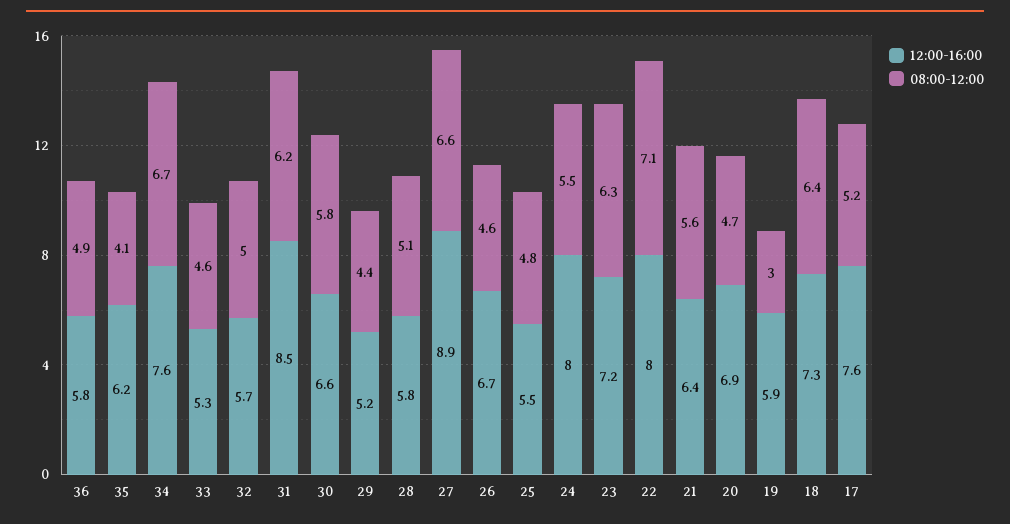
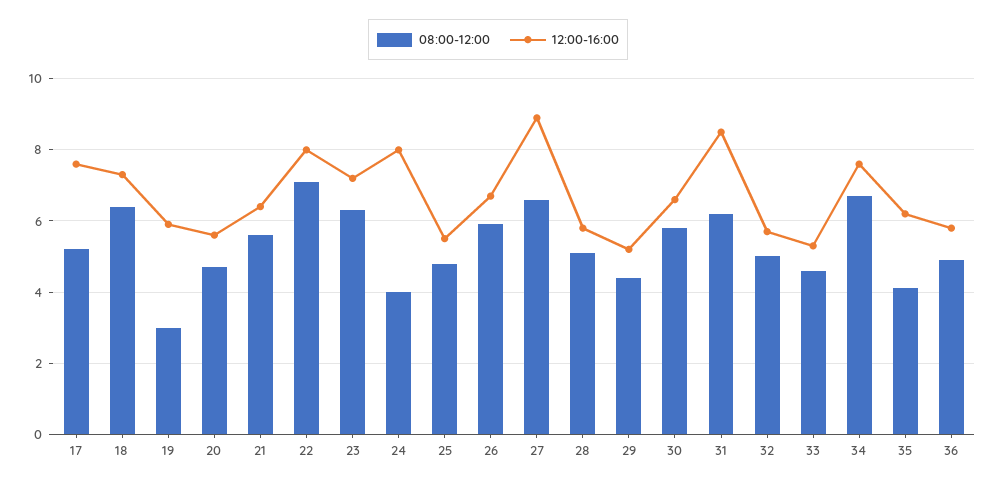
08:00-12:00, 26: 4.6 -> 6
08:00-12:00, 24: 5.5 -> 4
12:00-16:00, 20: 6.9 -> 5.5

